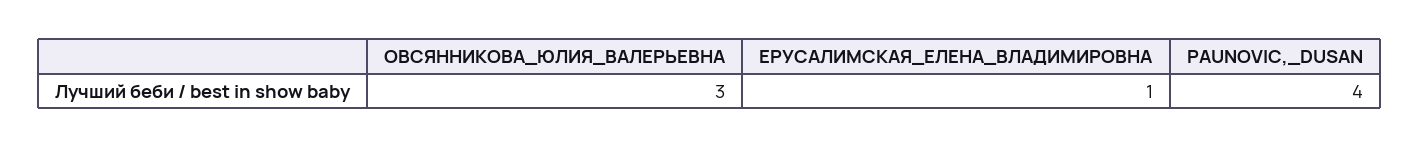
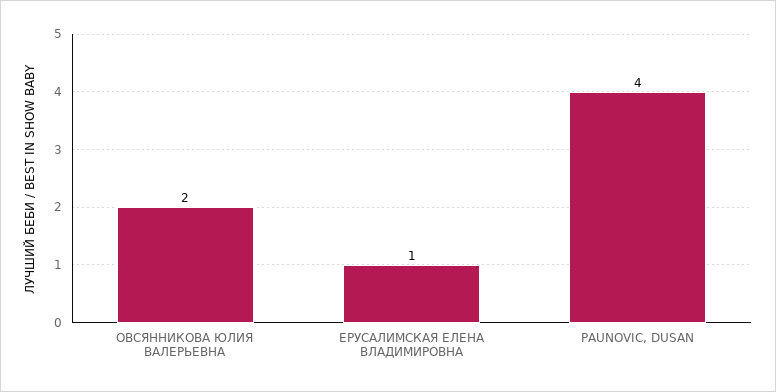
ОВСЯННИКОВА_ЮЛИЯ_ВАЛЕРЬЕВНА: 3 -> 2

